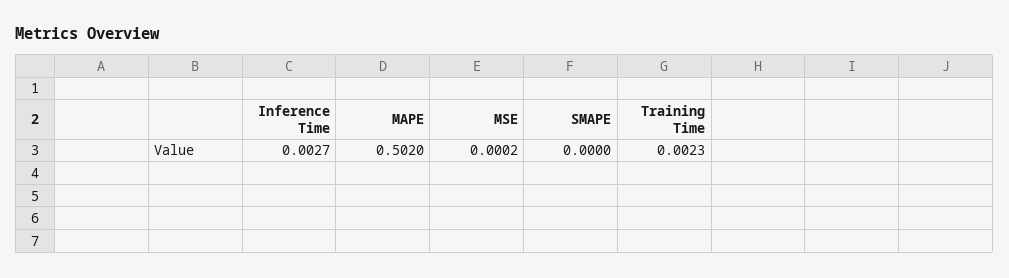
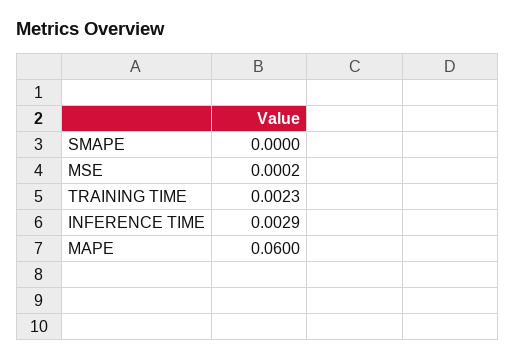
Inference Time: 0.0027 -> 0.0029
MAPE: 0.502 -> 0.06

